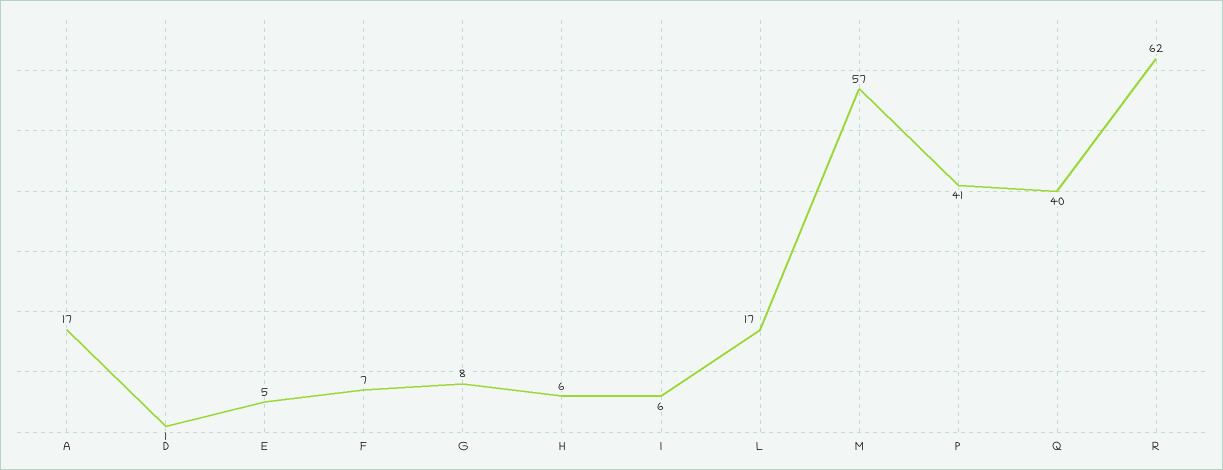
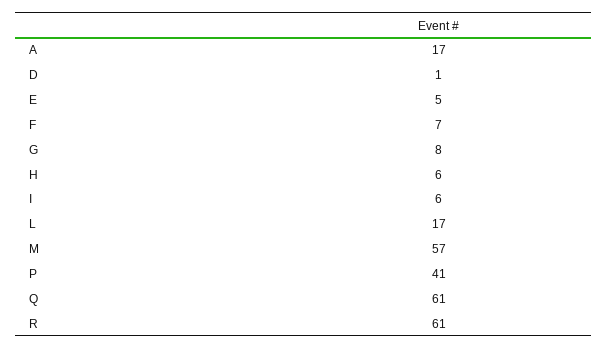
Q: 40 -> 61
R: 62 -> 61

